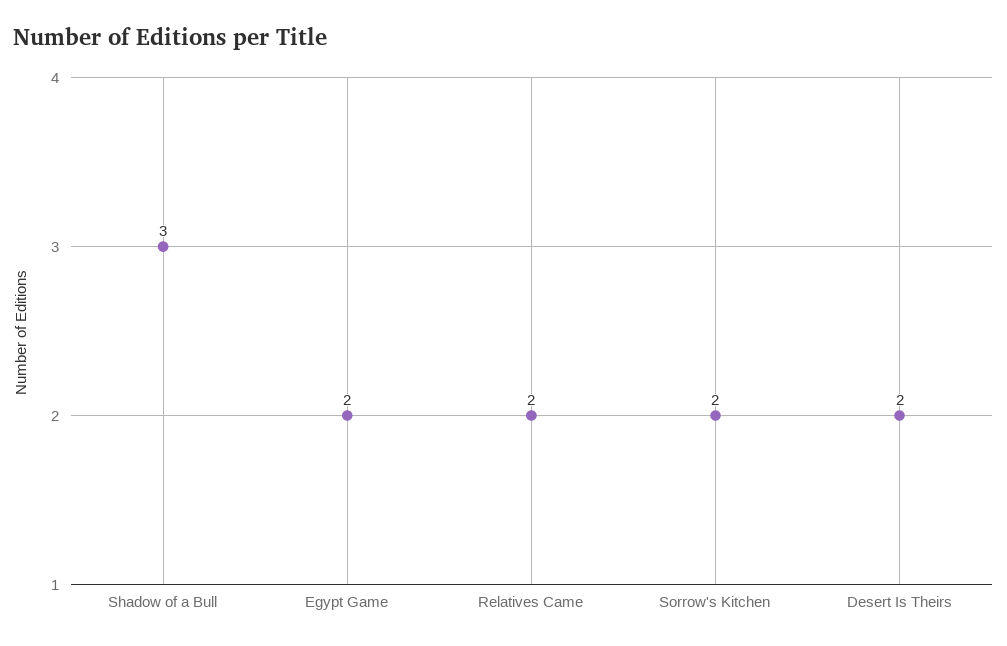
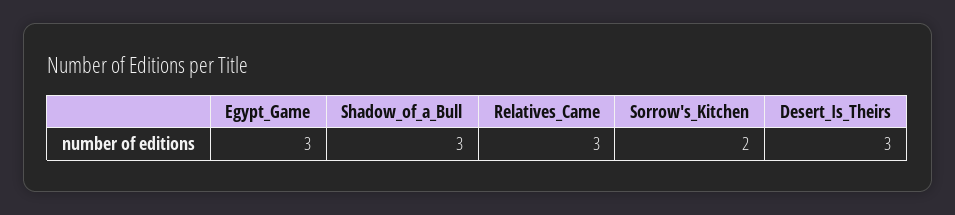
Egypt Game: 2 -> 3
Relatives Came: 2 -> 3
Desert Is Theirs: 2 -> 3

